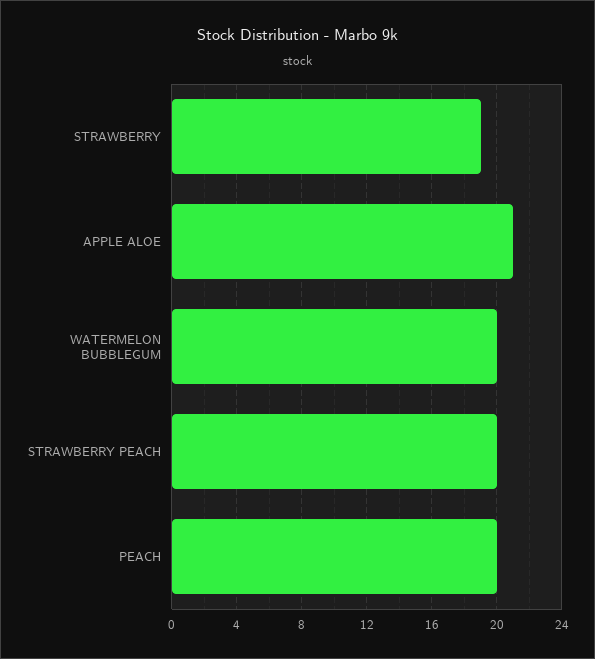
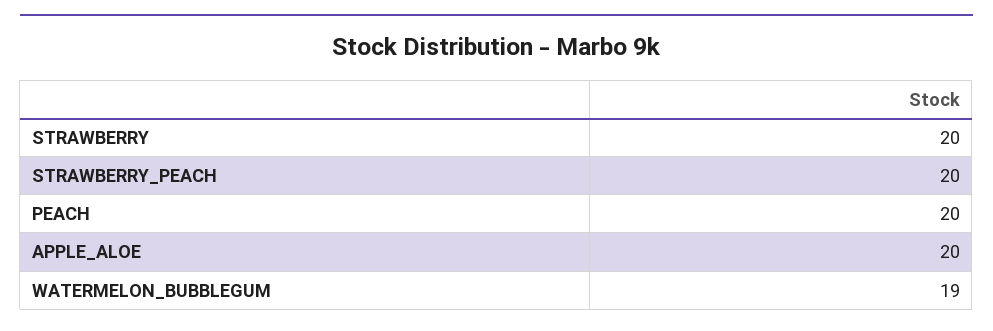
STRAWBERRY: 19 -> 20
APPLE ALOE: 21 -> 20
WATERMELON BUBBLEGUM: 20 -> 19

